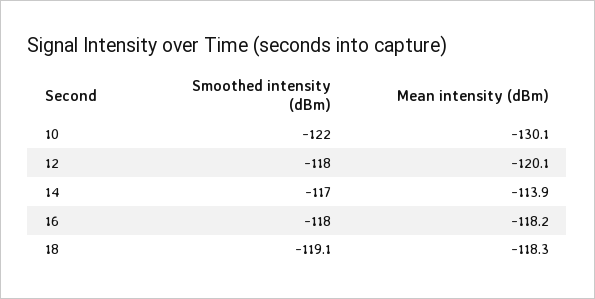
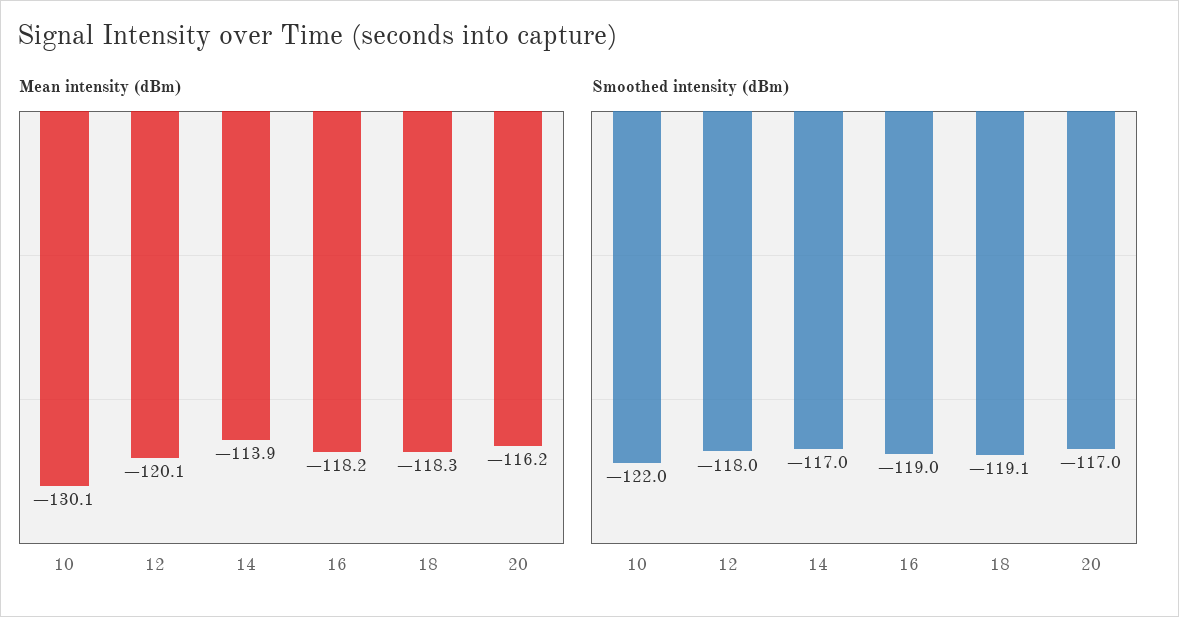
Smoothed intensity (dBm), 16: -118 -> -119
Mean intensity (dBm), 20: none -> -116.2
Smoothed intensity (dBm), 20: none -> -117

